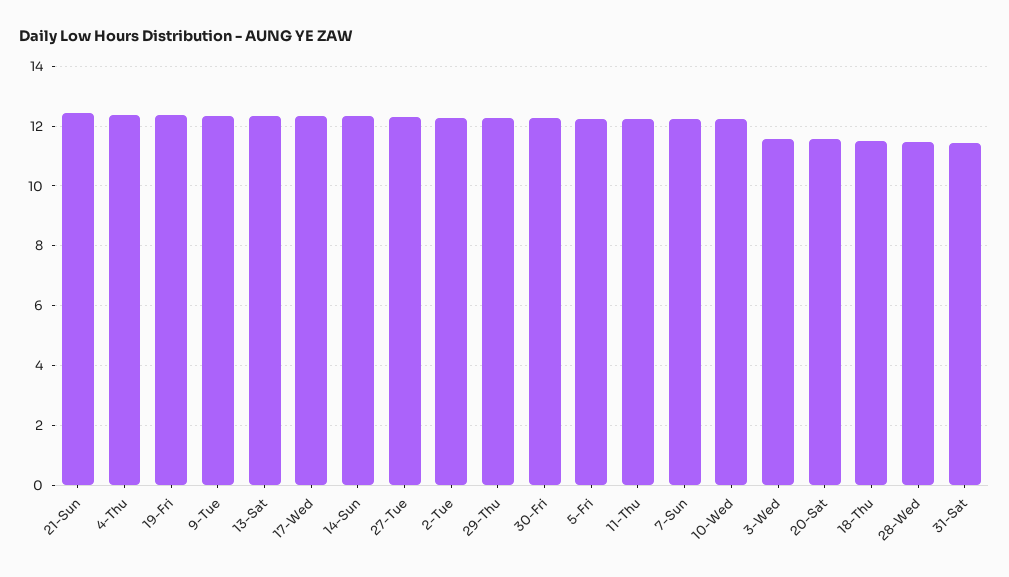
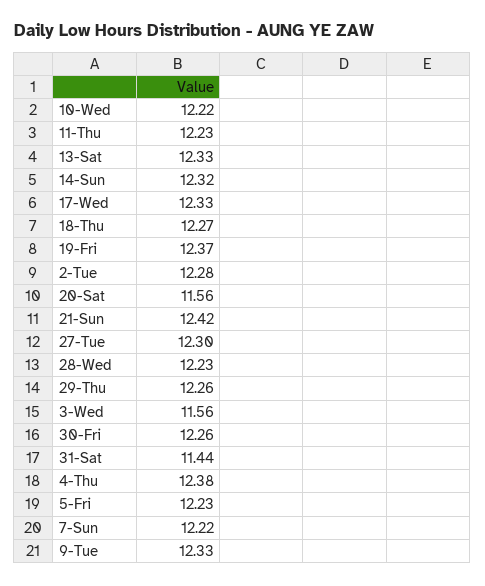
18-Thu: 11.5 -> 12.27
28-Wed: 11.5 -> 12.23

